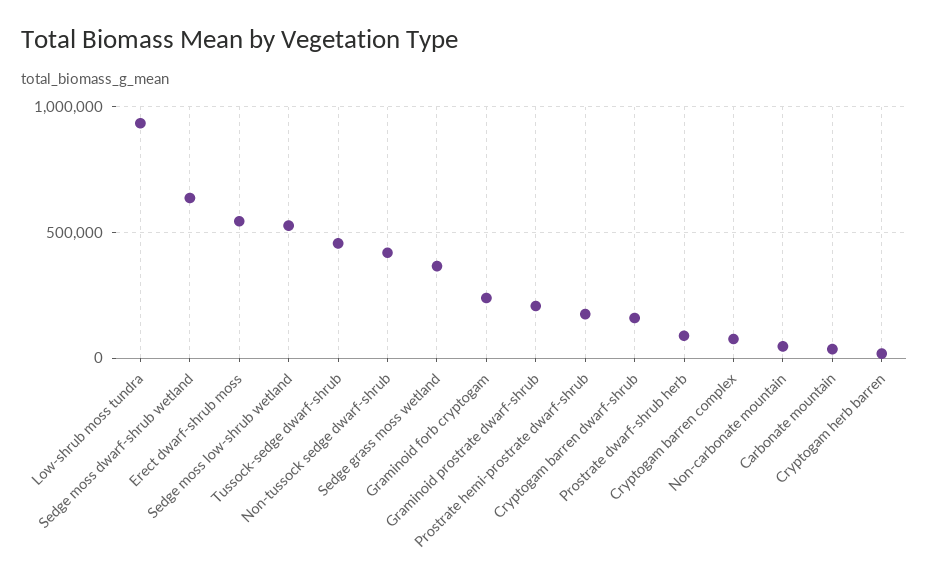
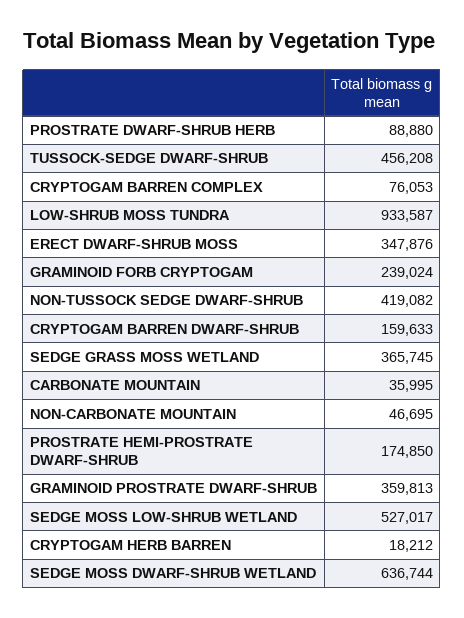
Erect dwarf-shrub moss: 550000 -> 347876
Graminoid prostrate dwarf-shrub: 200000 -> 359813

